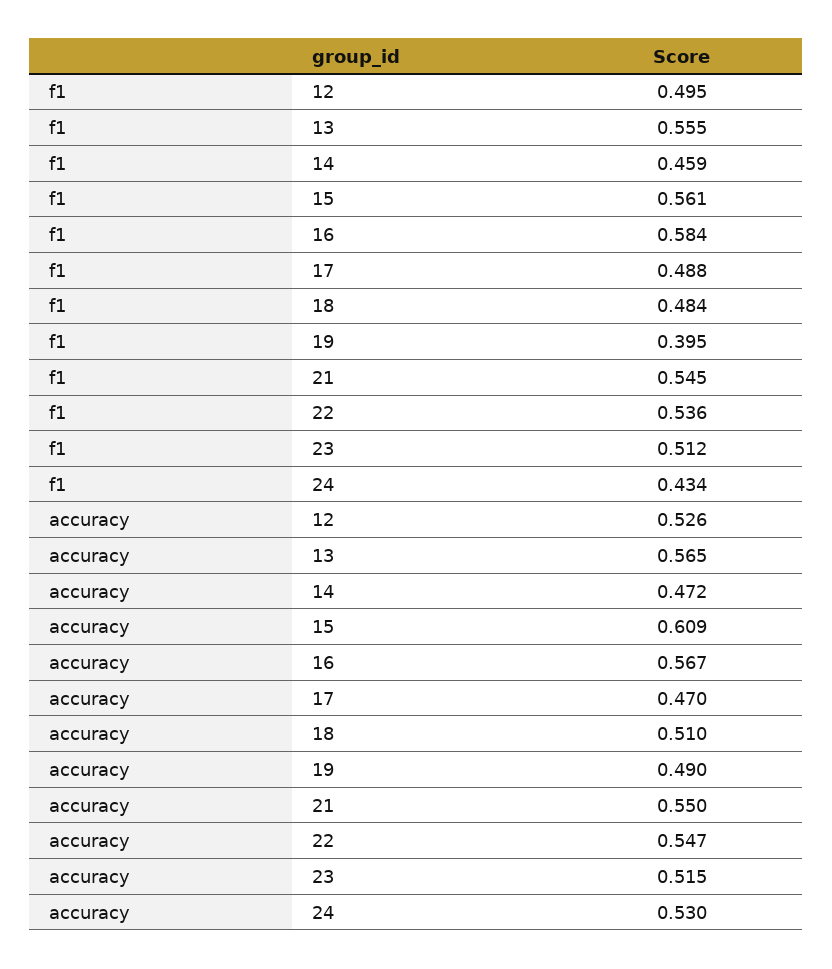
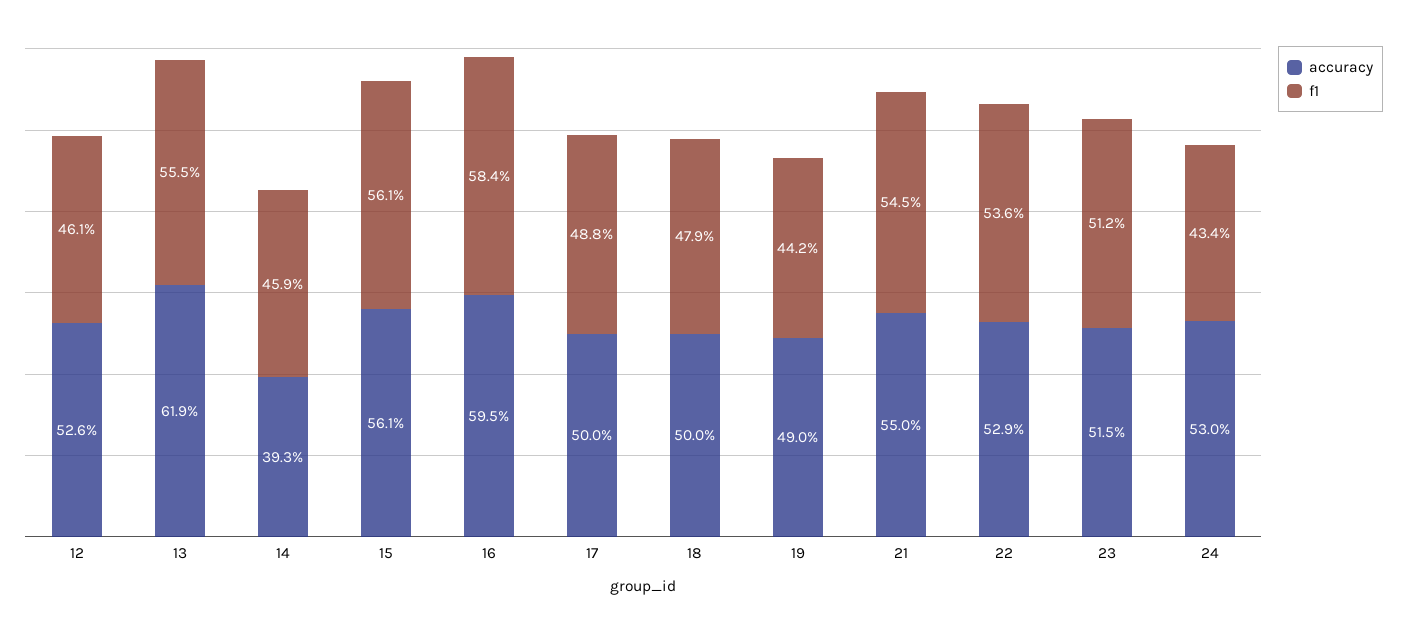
f1, 12: 0.495 -> 0.461
f1, 18: 0.484 -> 0.479
f1, 19: 0.395 -> 0.442
accuracy, 13: 0.565 -> 0.619
accuracy, 14: 0.472 -> 0.393
accuracy, 15: 0.609 -> 0.561
accuracy, 16: 0.567 -> 0.595
accuracy, 17: 0.47 -> 0.5
accuracy, 18: 0.51 -> 0.5
accuracy, 22: 0.547 -> 0.529

